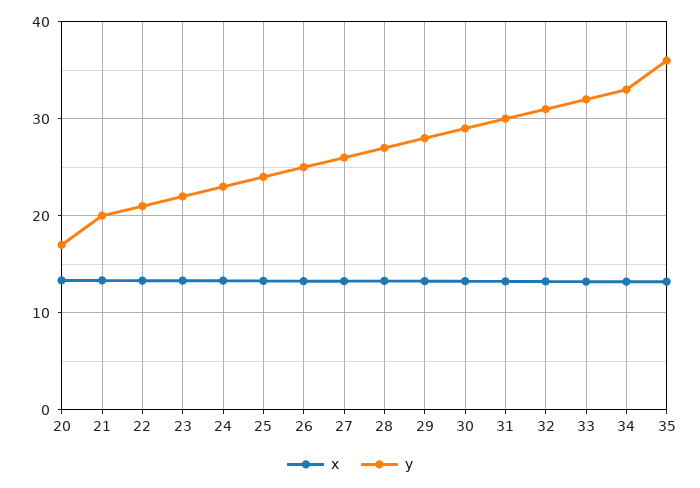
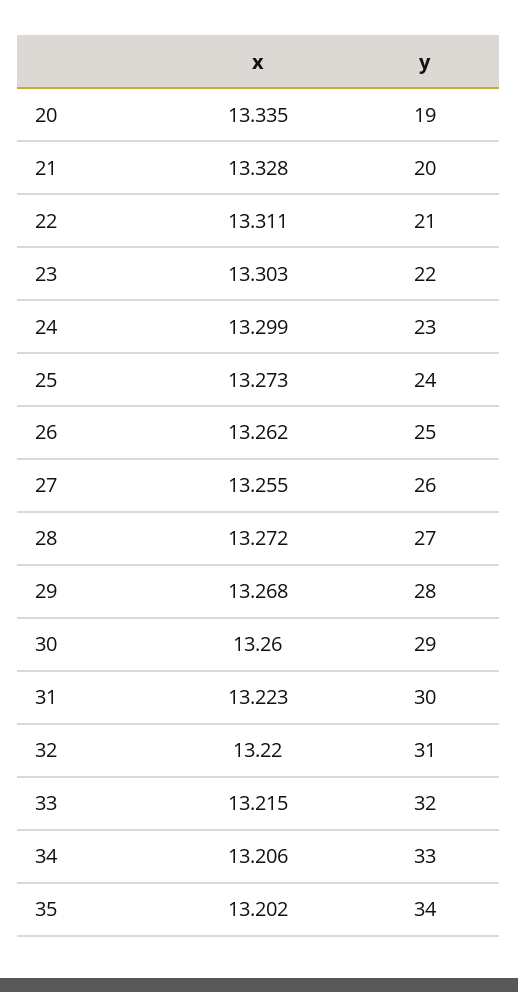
y, 20: 17 -> 19
y, 35: 36 -> 34

